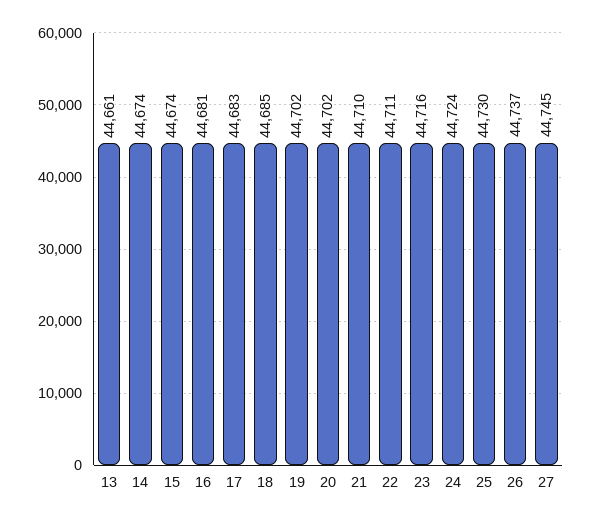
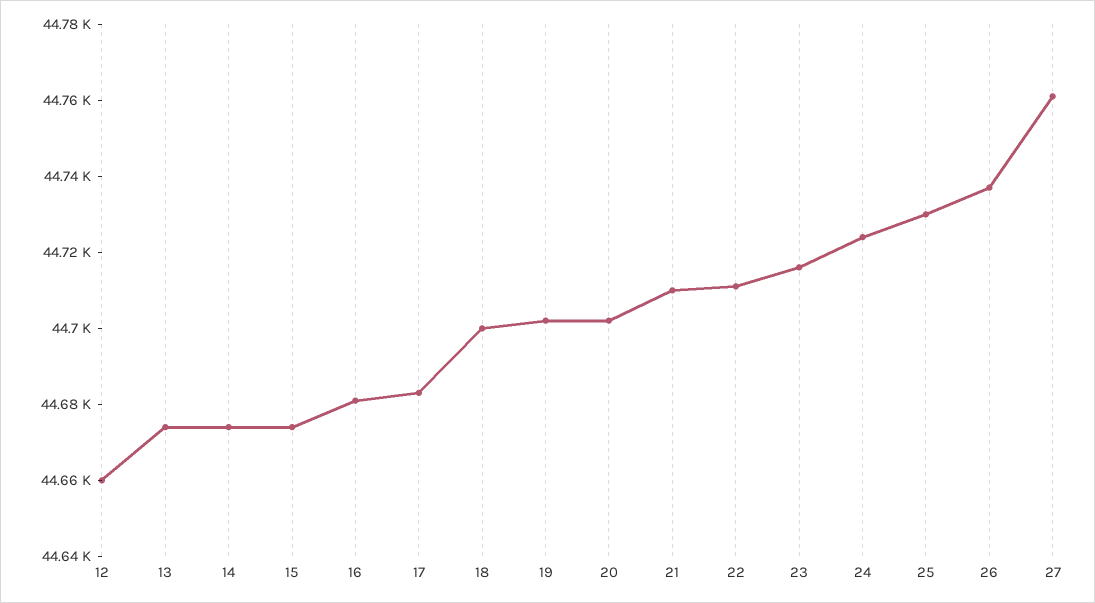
13: 44661 -> 44675
18: 44685 -> 44700
27: 44745 -> 44760
12: none -> 44660

